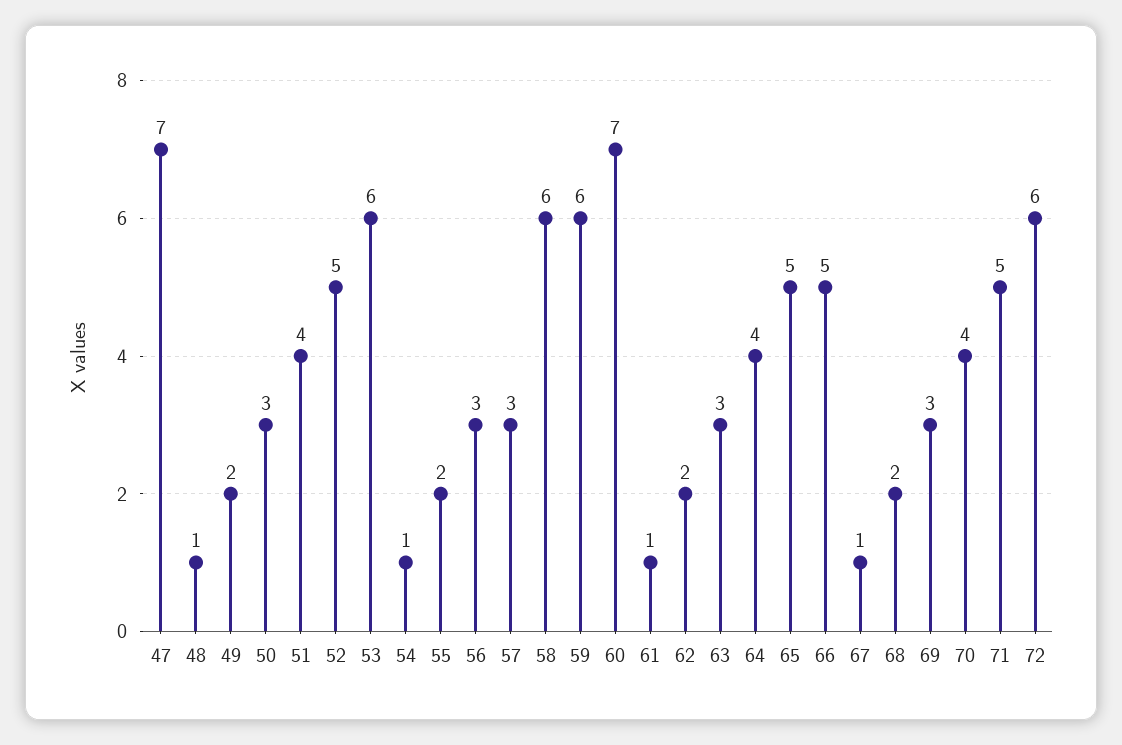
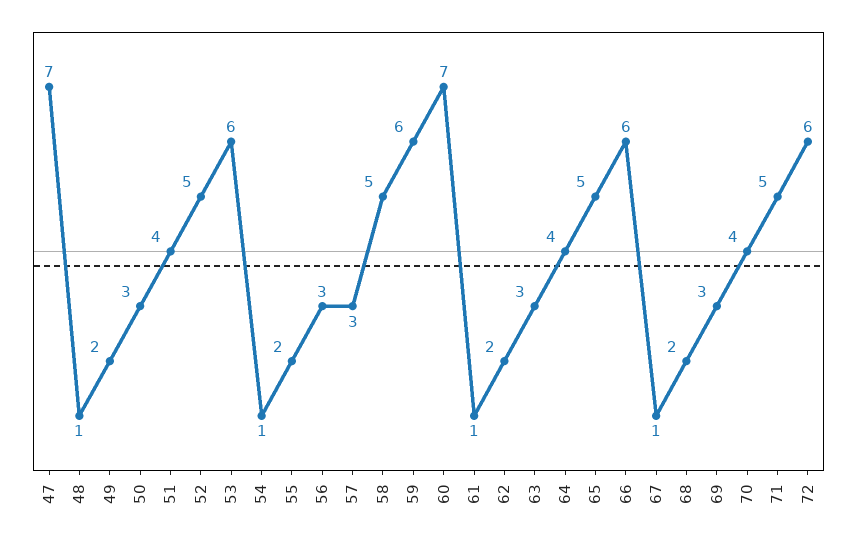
58: 6 -> 5
66: 5 -> 6

